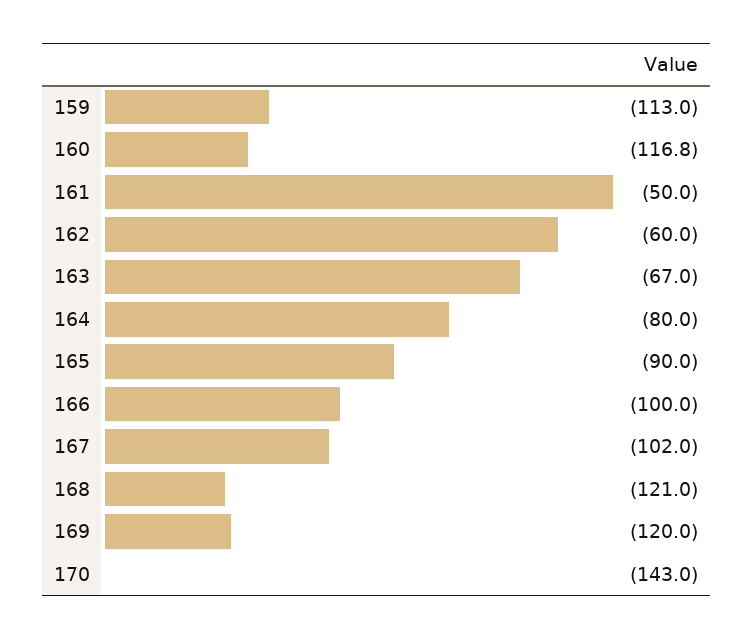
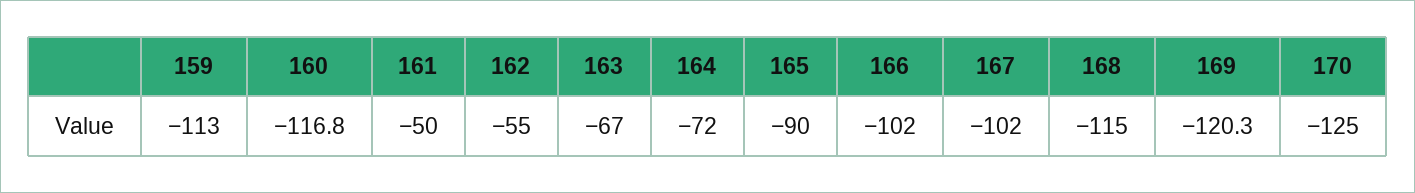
162: -60 -> -55
164: -80 -> -72
166: -100 -> -102
168: -121 -> -115
169: -120 -> -120.3
170: -143 -> -125

